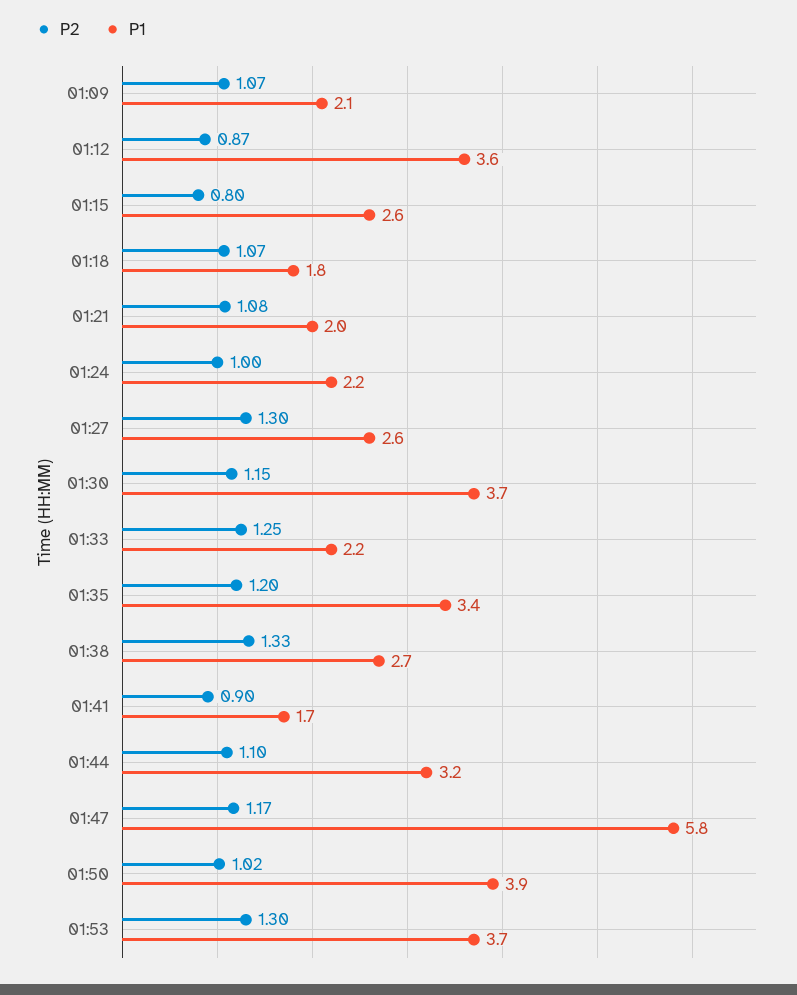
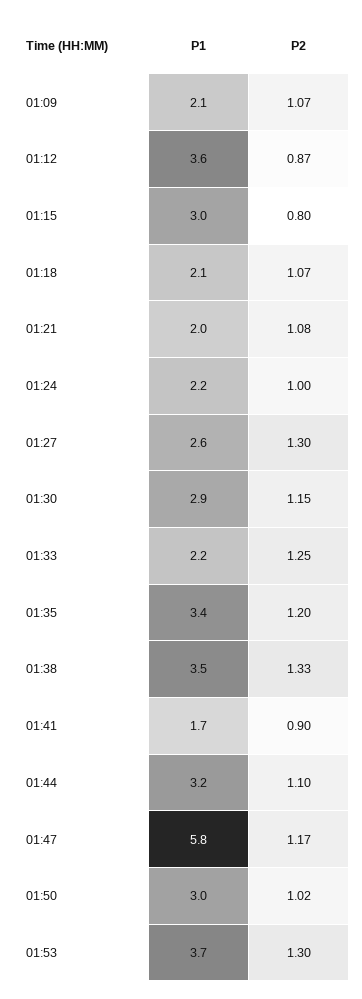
P1, 01:15: 2.6 -> 3
P1, 01:18: 1.8 -> 2.1
P1, 01:30: 3.7 -> 2.9
P1, 01:38: 2.7 -> 3.5
P1, 01:50: 3.9 -> 3

